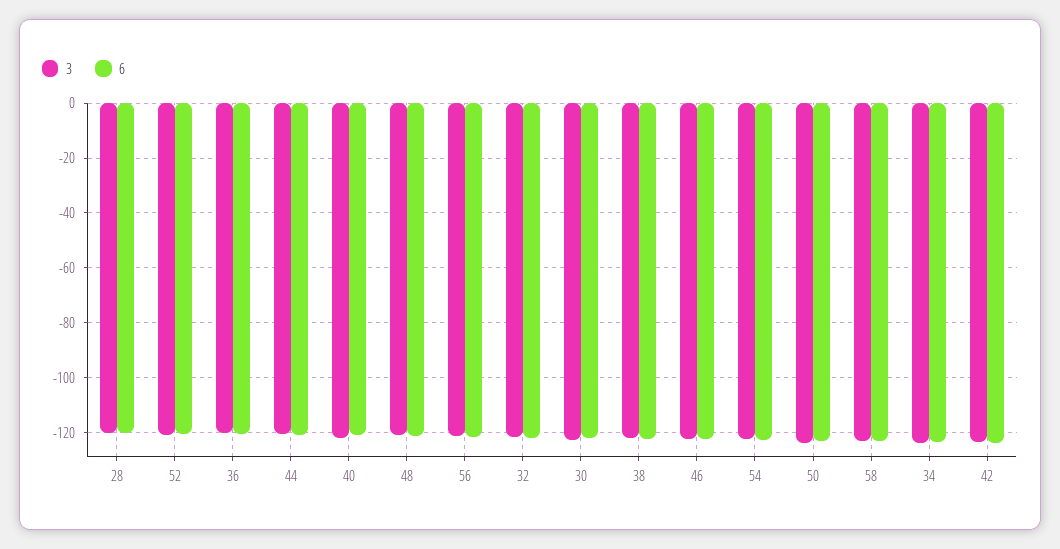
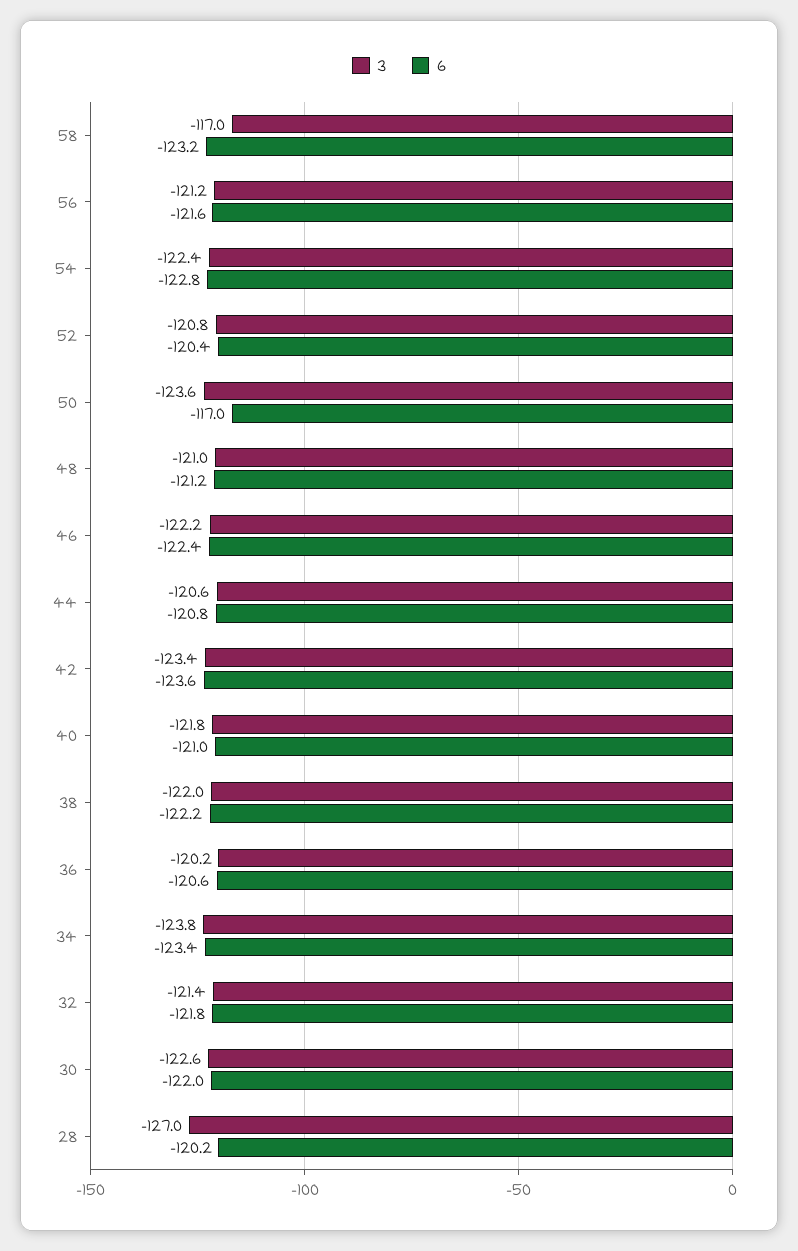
3, 28: -120 -> -127
6, 50: -122.5 -> -117
3, 58: -122.5 -> -117

